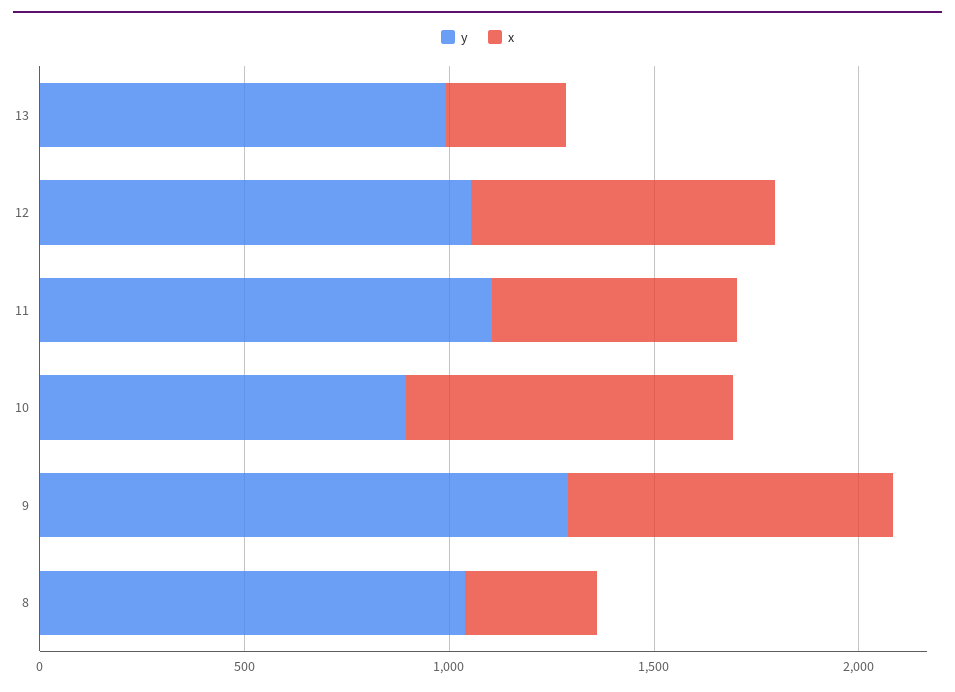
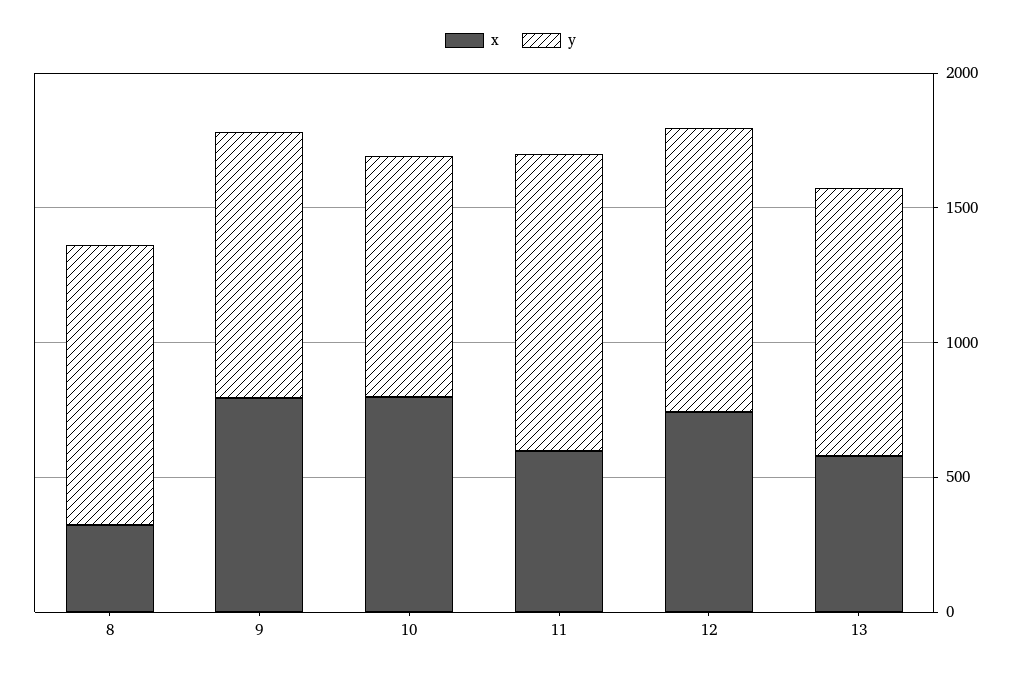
x, 13: 300 -> 600
y, 9: 1300 -> 1000

